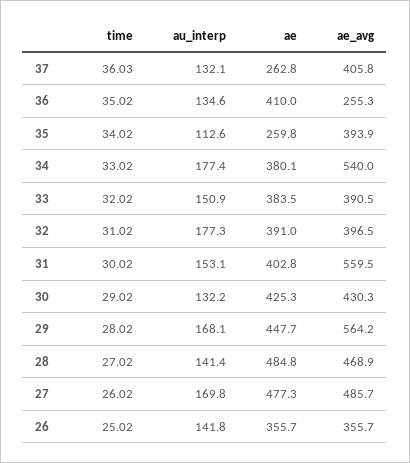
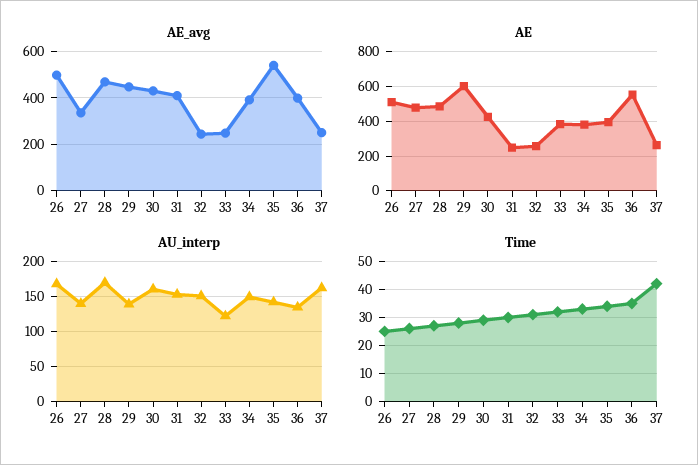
time, 37: 36.03 -> 42.5
au_interp, 37: 132.1 -> 160
ae_avg, 37: 405.8 -> 250
ae, 36: 410 -> 550
ae_avg, 36: 255.3 -> 400
au_interp, 35: 112.6 -> 140
ae, 35: 259.8 -> 400
ae_avg, 35: 393.9 -> 550
au_interp, 34: 177.4 -> 150
ae_avg, 34: 540 -> 400
au_interp, 33: 150.9 -> 120
ae_avg, 33: 390.5 -> 250
au_interp, 32: 177.3 -> 150
ae, 32: 391 -> 250
ae_avg, 32: 396.5 -> 250
ae, 31: 402.8 -> 250
ae_avg, 31: 559.5 -> 400
au_interp, 30: 132.2 -> 160
au_interp, 29: 168.1 -> 140
ae, 29: 447.7 -> 600
ae_avg, 29: 564.2 -> 450
au_interp, 28: 141.4 -> 170
au_interp, 27: 169.8 -> 140
ae_avg, 27: 485.7 -> 350
au_interp, 26: 141.8 -> 170
ae, 26: 355.7 -> 500
ae_avg, 26: 355.7 -> 500

